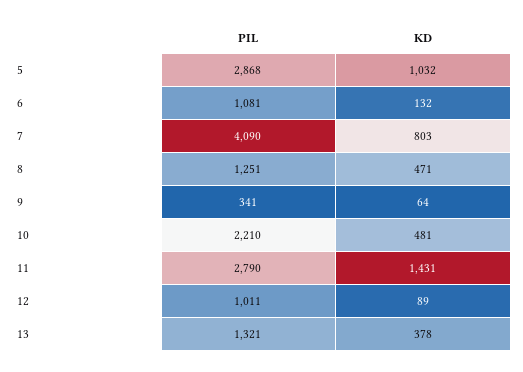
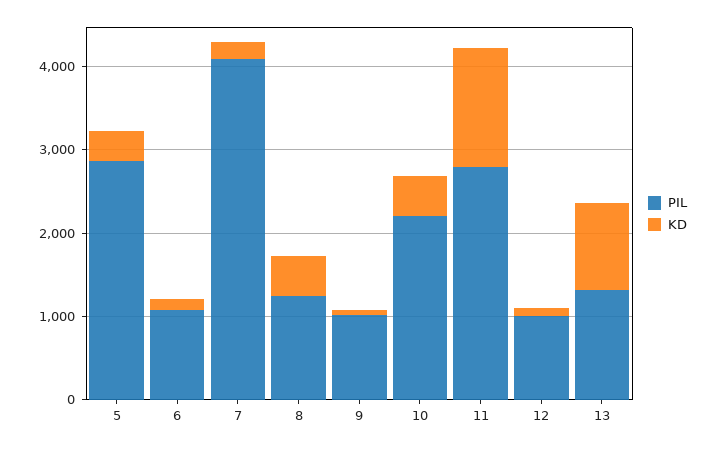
KD, 5: 1032 -> 400
KD, 7: 803 -> 200
PIL, 9: 341 -> 1000
KD, 13: 378 -> 1000

